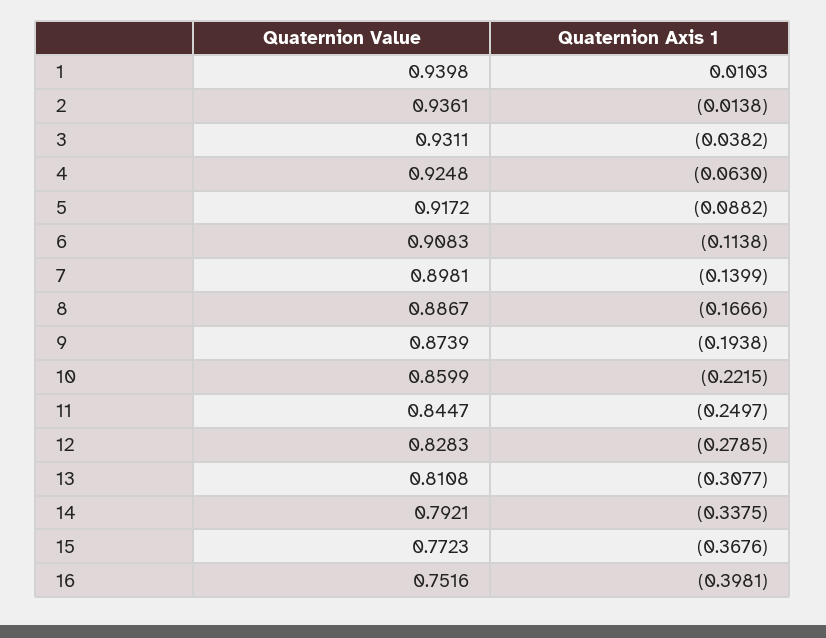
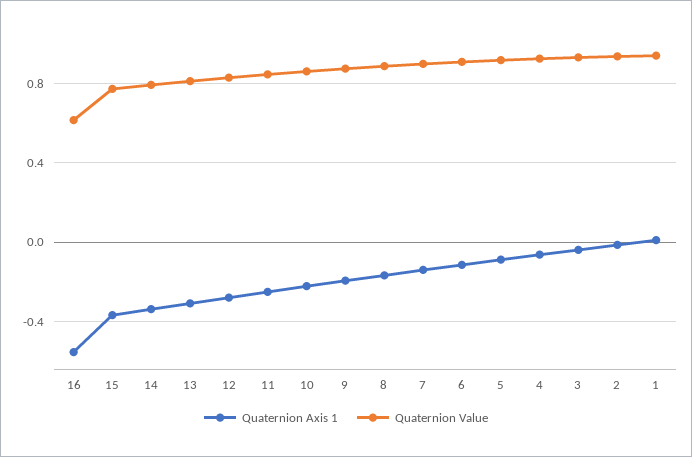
Quaternion Value, 16: 0.7516 -> 0.6
Quaternion Axis 1, 16: -0.3981 -> -0.55

